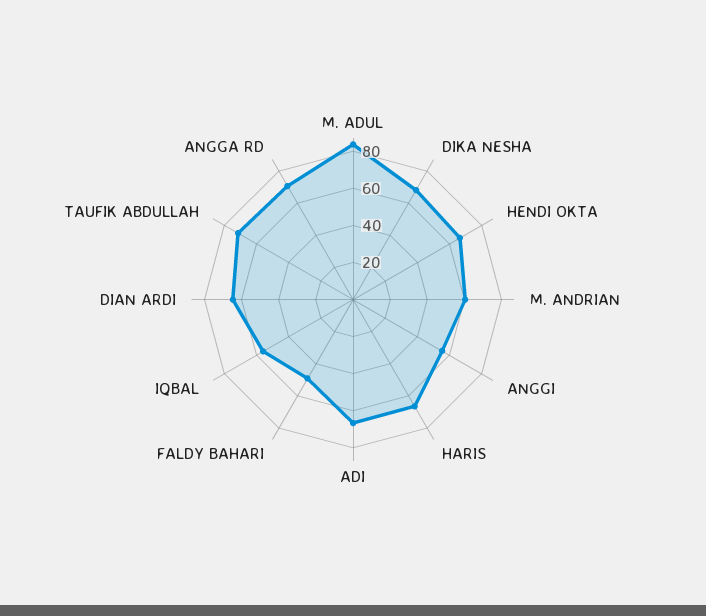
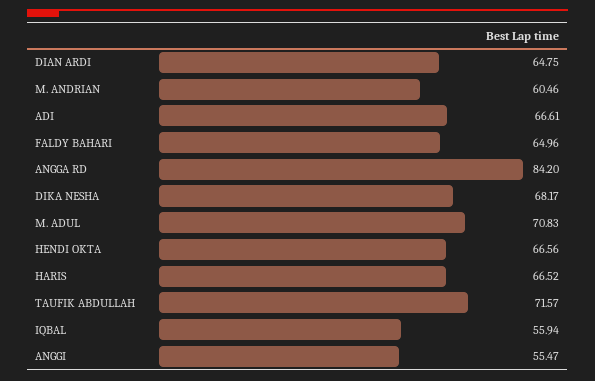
M. ADUL: 85 -> 70.83
FALDY BAHARI: 50 -> 64.96
ANGGA RD: 70 -> 84.2

